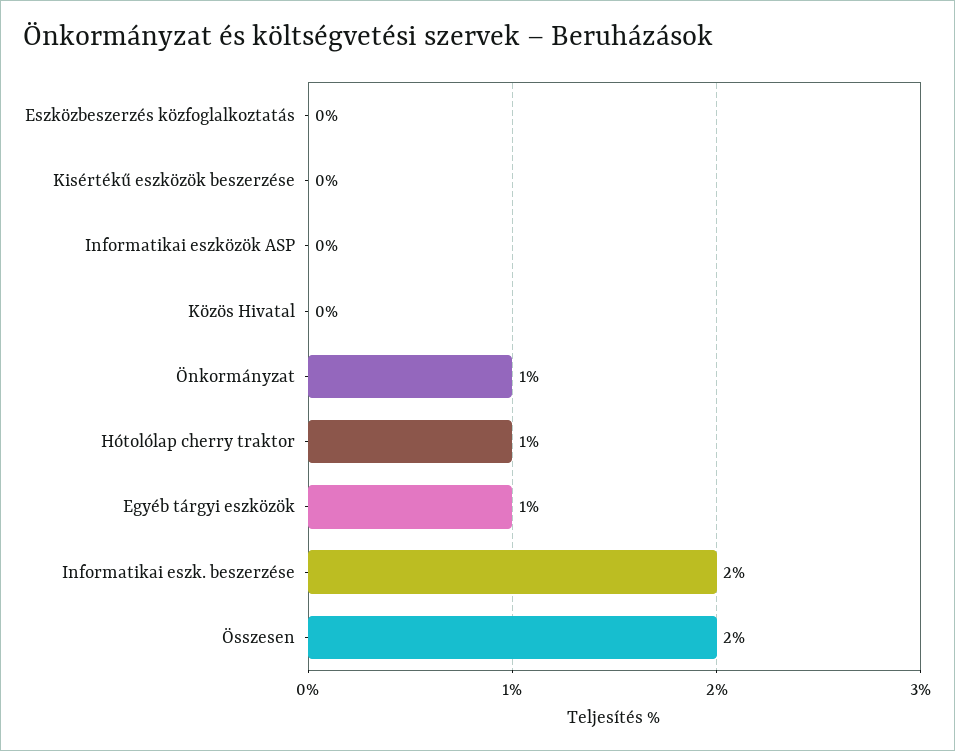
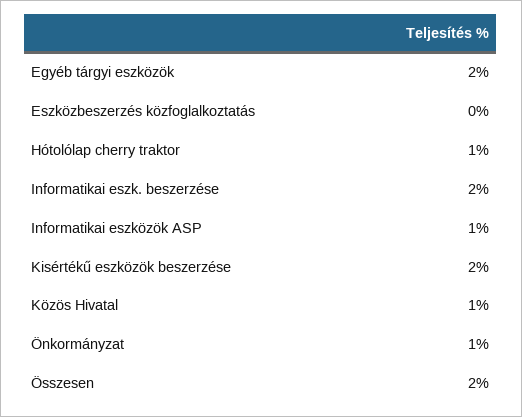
Kisértékű eszközök beszerzése: 0 -> 2
Informatikai eszközök ASP: 0 -> 1
Közös Hivatal: 0 -> 1
Egyéb tárgyi eszközök: 1 -> 2

